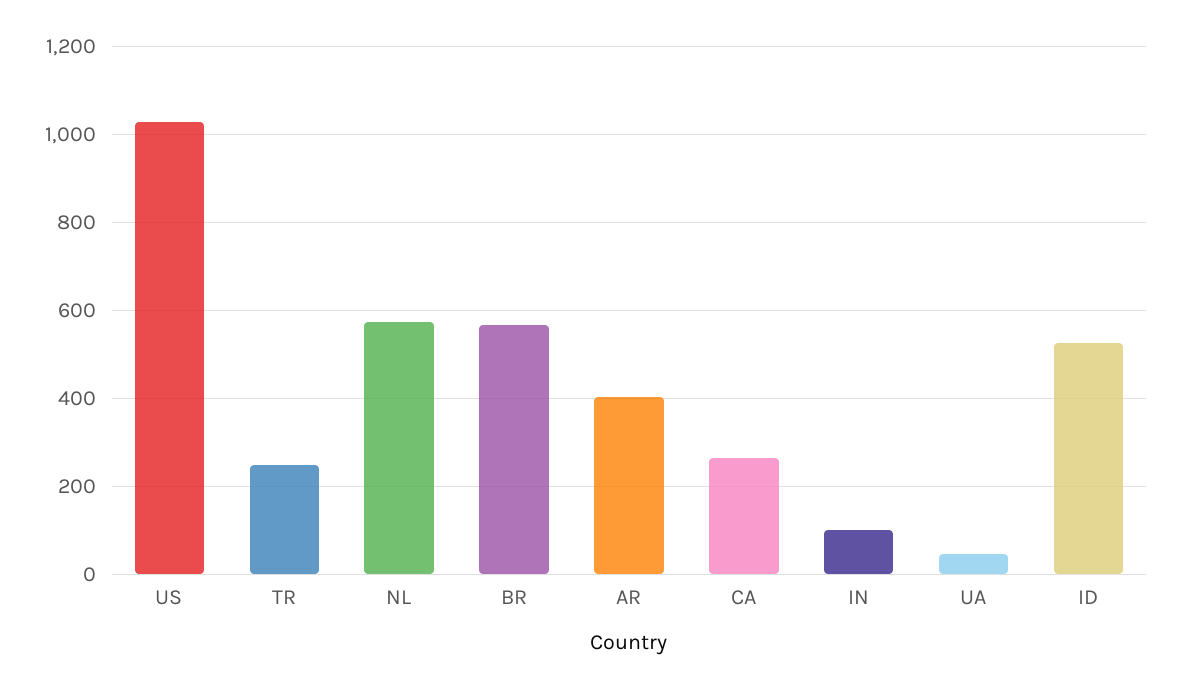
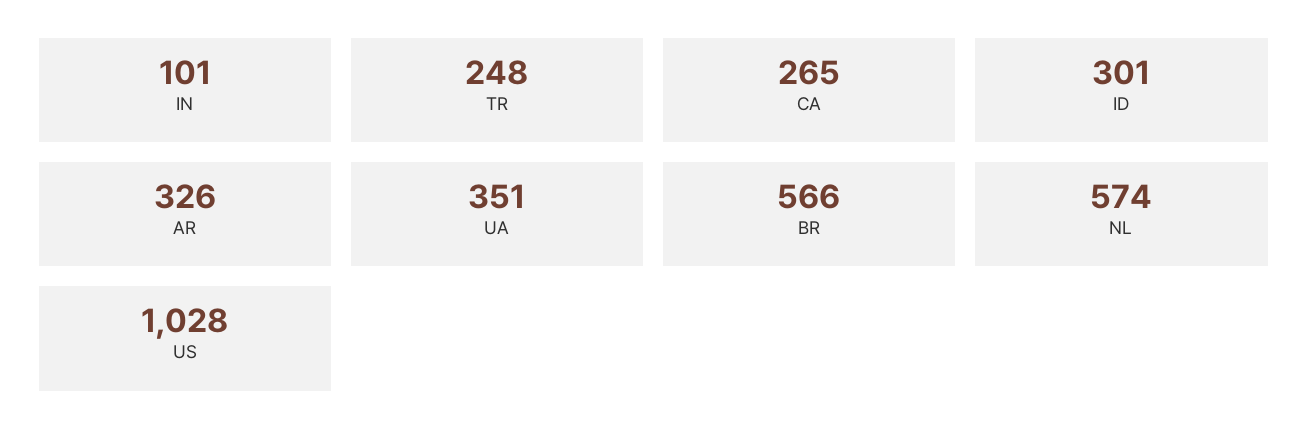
AR: 400 -> 326
UA: 40 -> 351
ID: 520 -> 301

